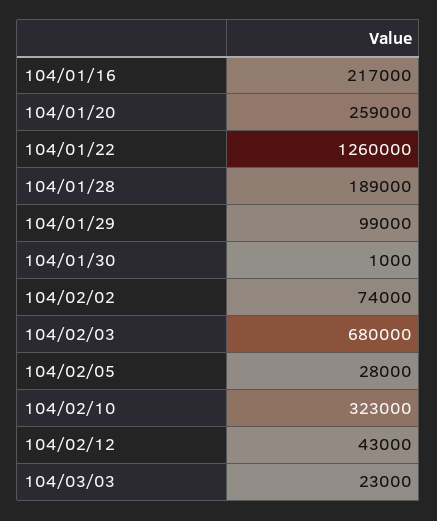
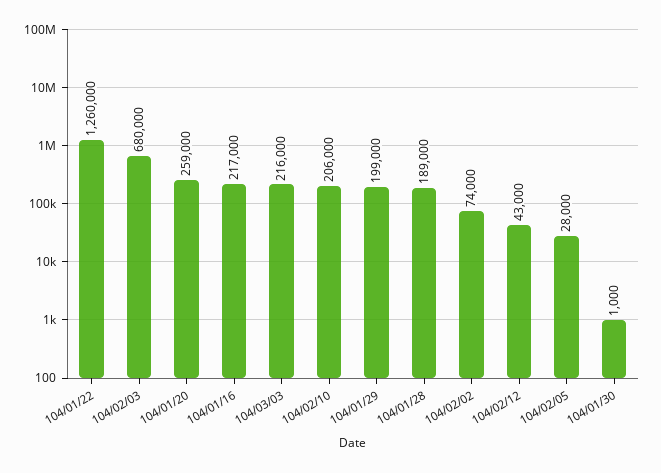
104/01/29: 99000 -> 199000
104/02/10: 323000 -> 206000
104/03/03: 23000 -> 216000

